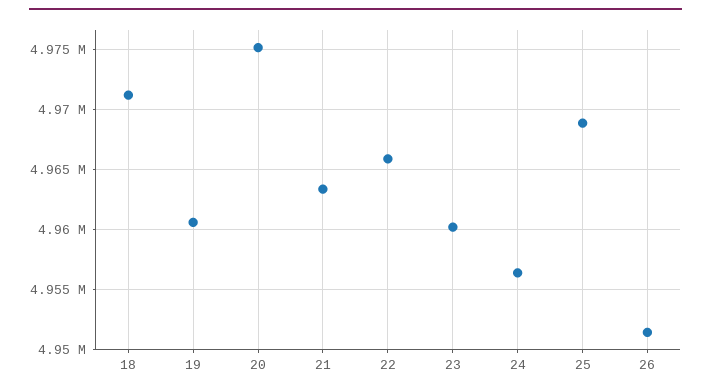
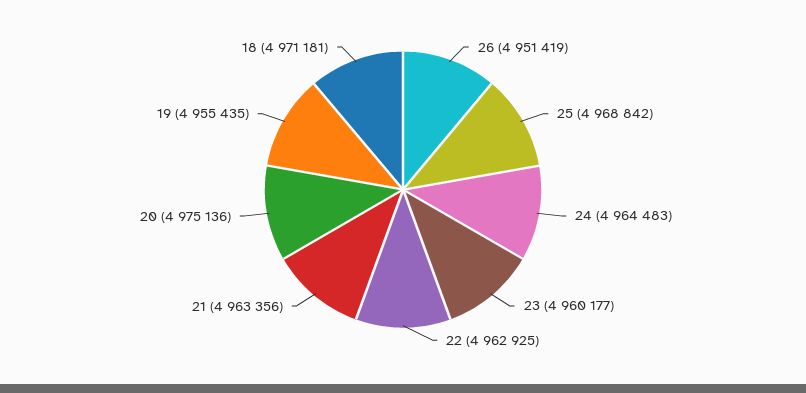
19: 4960500 -> 4955435
22: 4966000 -> 4962925
24: 4956500 -> 4964483

